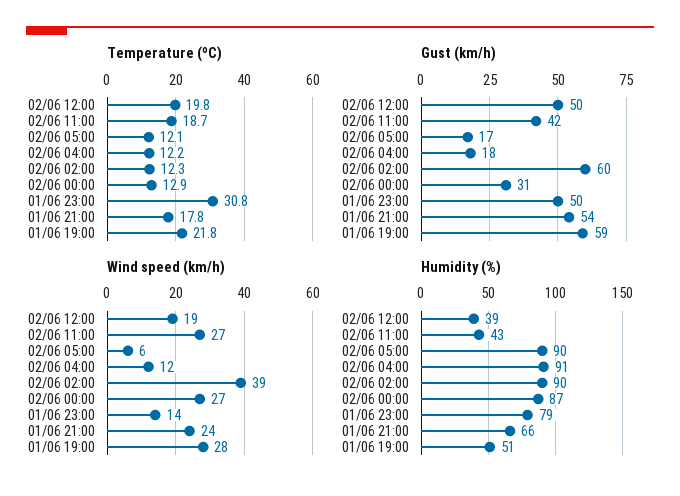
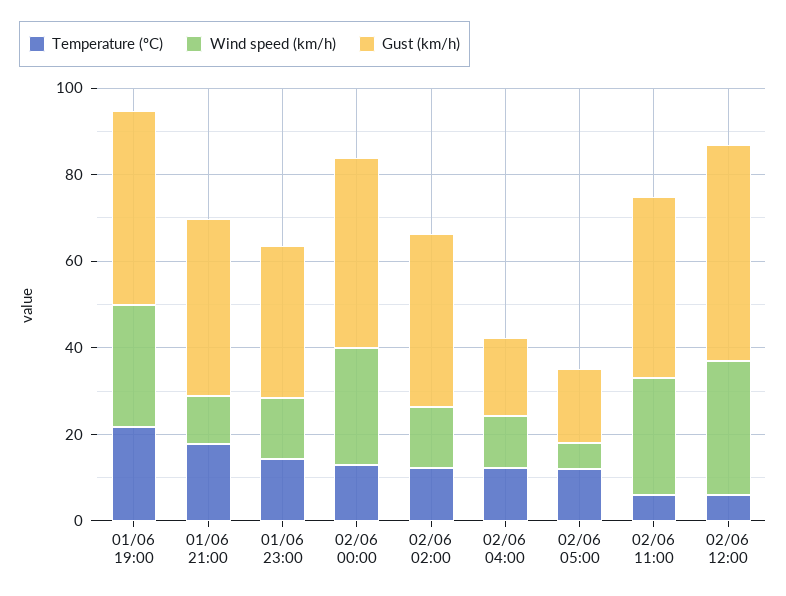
Temperature (ºC), 02/06 12:00: 19.8 -> 5
Temperature (ºC), 02/06 11:00: 18.7 -> 5
Temperature (ºC), 01/06 23:00: 30.8 -> 15
Gust (km/h), 02/06 02:00: 60 -> 40
Gust (km/h), 02/06 00:00: 31 -> 45
Gust (km/h), 01/06 23:00: 50 -> 35
Gust (km/h), 01/06 21:00: 54 -> 40
Gust (km/h), 01/06 19:00: 59 -> 45
Wind speed (km/h), 02/06 12:00: 19 -> 30
Wind speed (km/h), 02/06 02:00: 39 -> 15
Wind speed (km/h), 01/06 21:00: 24 -> 10
Humidity (%), 02/06 12:00: 39 -> none
Humidity (%), 02/06 11:00: 43 -> none
Humidity (%), 02/06 05:00: 90 -> none
Humidity (%), 02/06 04:00: 91 -> none
Humidity (%), 02/06 02:00: 90 -> none
Humidity (%), 02/06 00:00: 87 -> none
Humidity (%), 01/06 23:00: 79 -> none
Humidity (%), 01/06 21:00: 66 -> none
Humidity (%), 01/06 19:00: 51 -> none

